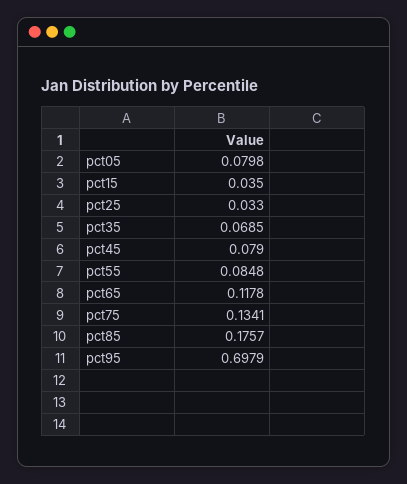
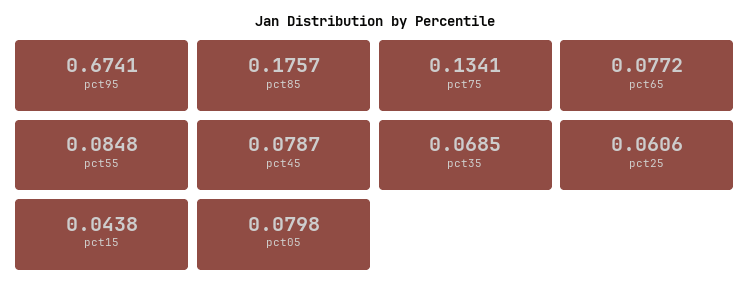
pct15: 0.035 -> 0.0438
pct25: 0.033 -> 0.0606
pct45: 0.079 -> 0.0787
pct65: 0.1178 -> 0.0772
pct95: 0.6979 -> 0.6741

